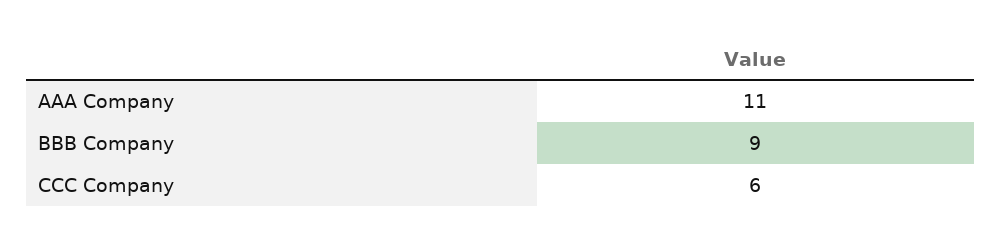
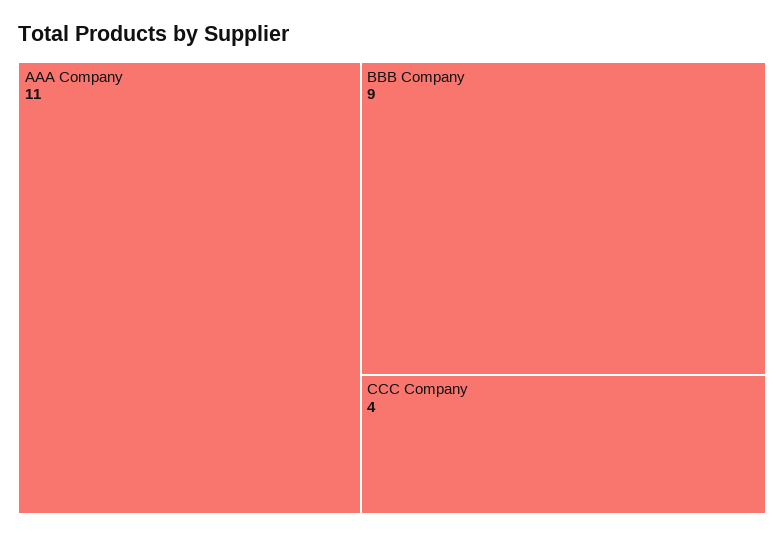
CCC Company: 6 -> 4

